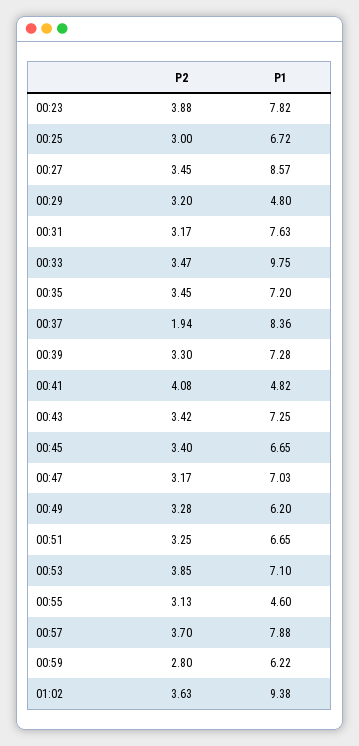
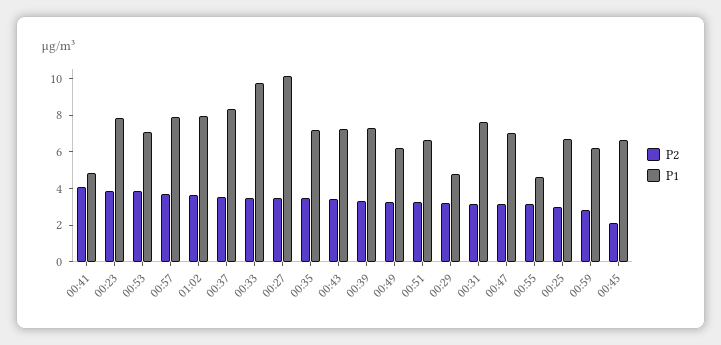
P1, 00:27: 8.57 -> 10
P2, 00:37: 1.94 -> 3.5
P2, 00:45: 3.4 -> 2
P1, 01:02: 9.38 -> 8

